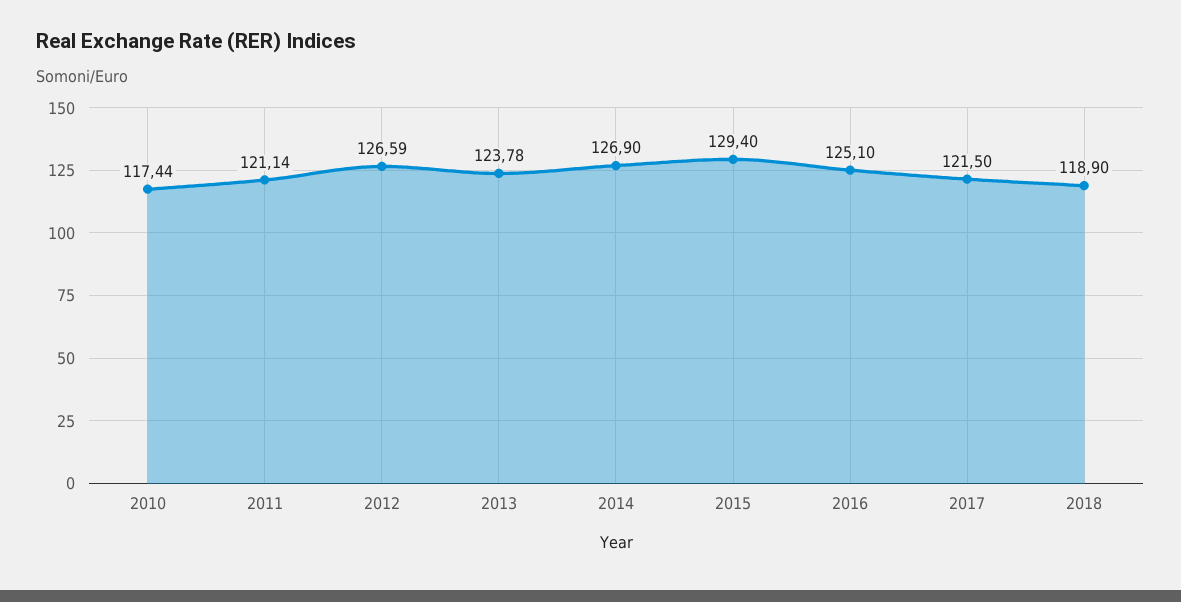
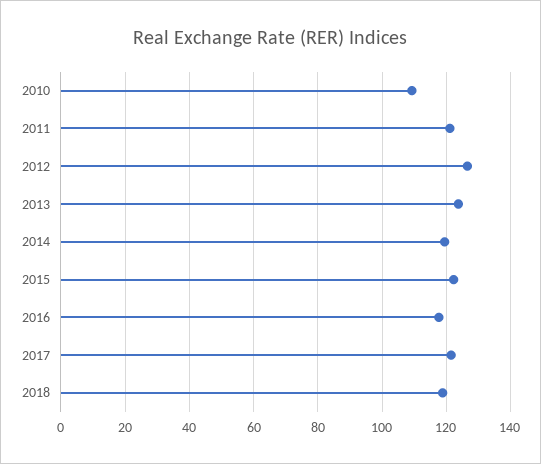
2010: 117.44 -> 110
2014: 126.9 -> 120
2015: 129.4 -> 122
2016: 125.1 -> 118

